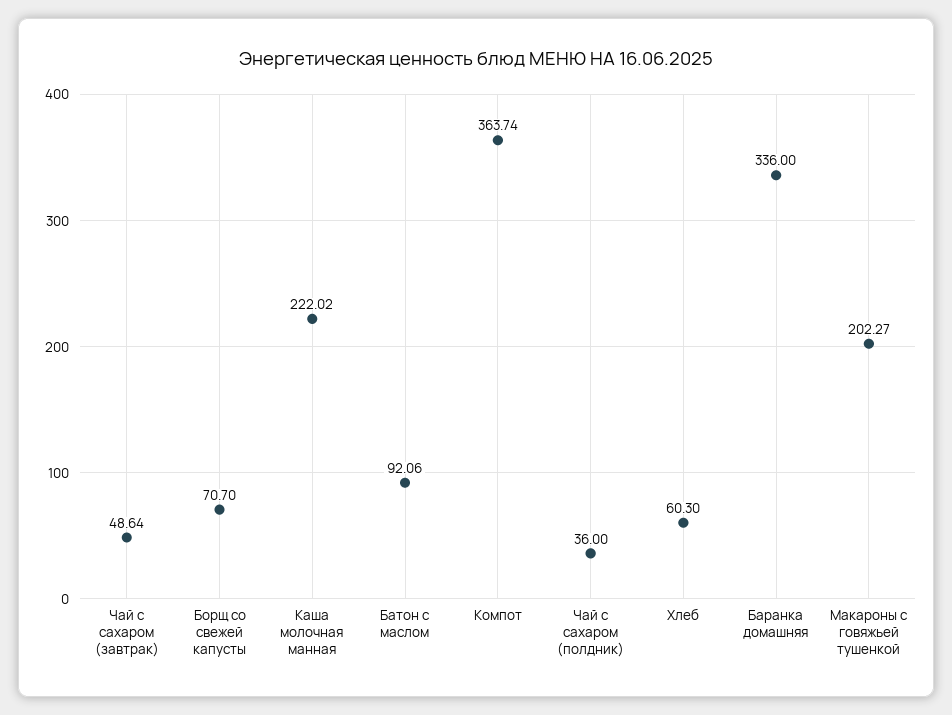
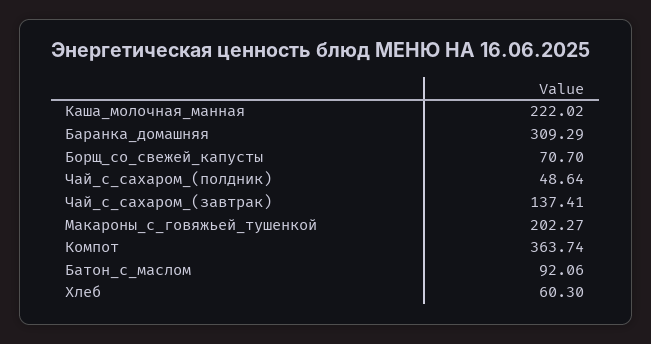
Чай с сахаром (завтрак): 48.64 -> 137.41
Чай с сахаром (полдник): 36 -> 48.64
Баранка домашняя: 336 -> 309.29

